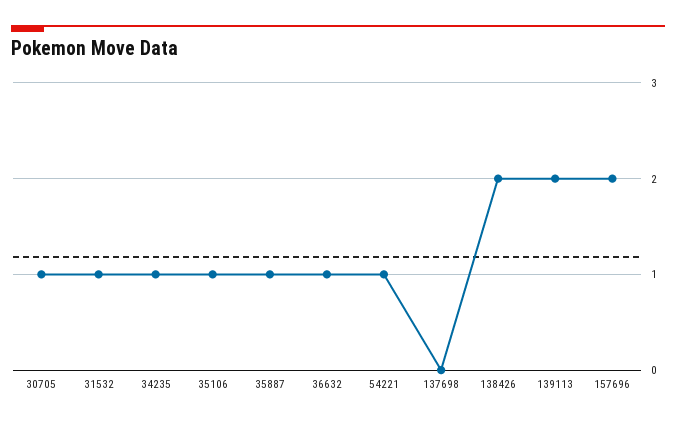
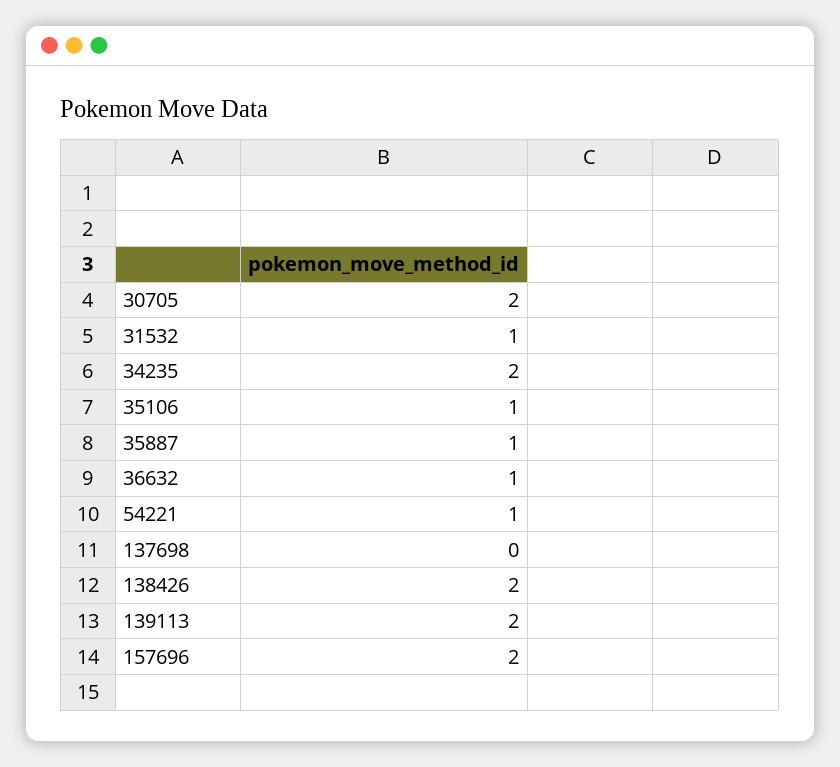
30705: 1 -> 2
34235: 1 -> 2

